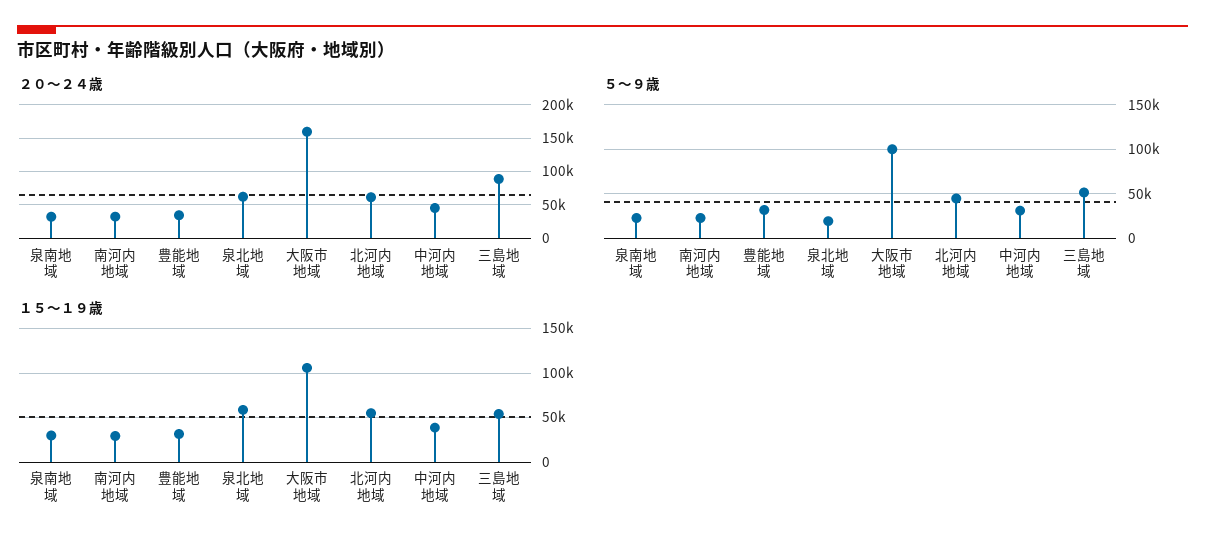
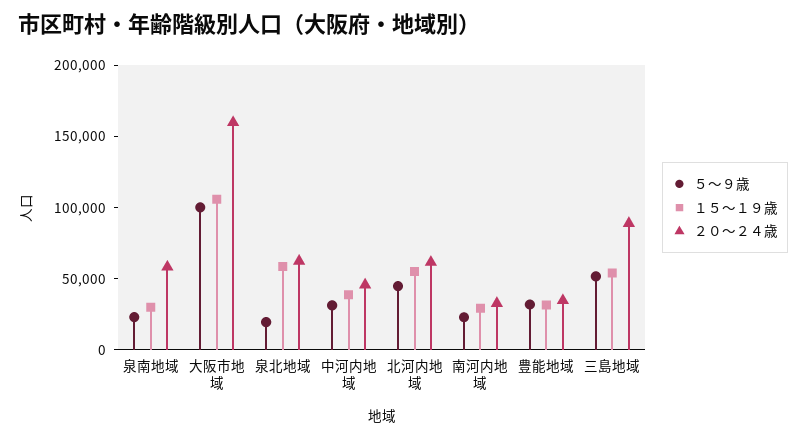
２０～２４歳, 泉南地域: 30000 -> 60000

